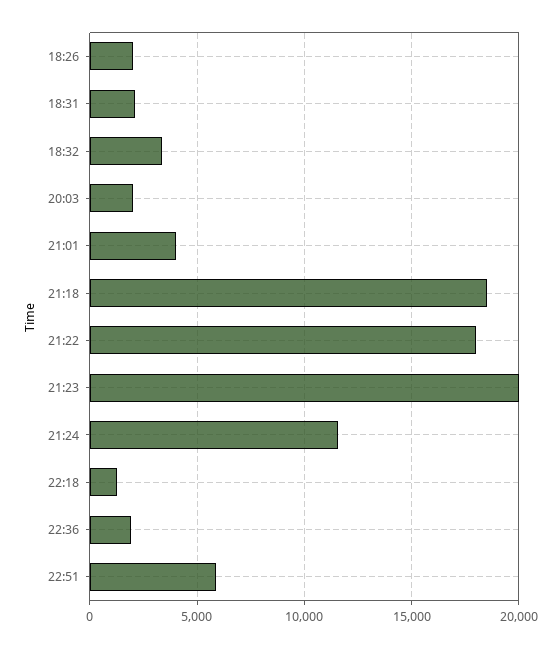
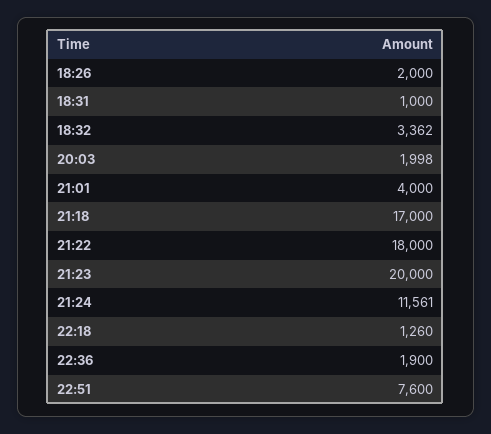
18:31: 2000 -> 1000
21:18: 18500 -> 17000
22:51: 6000 -> 7600

